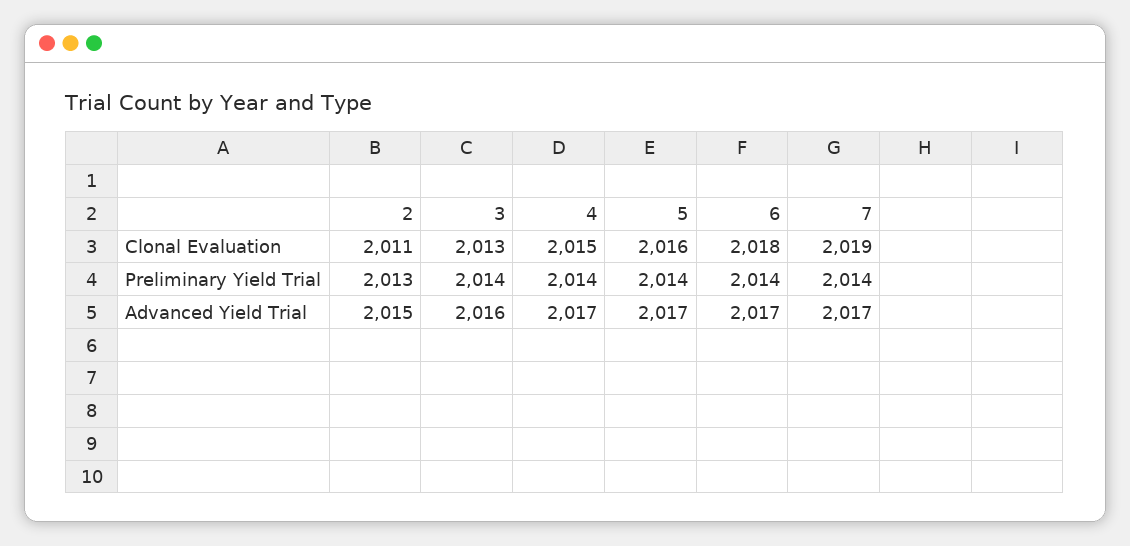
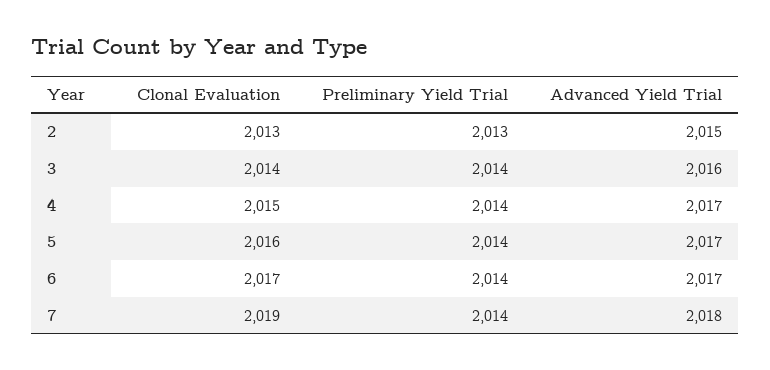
2, Clonal Evaluation: 2011 -> 2013
3, Clonal Evaluation: 2013 -> 2014
6, Clonal Evaluation: 2018 -> 2017
7, Advanced Yield Trial: 2017 -> 2018

